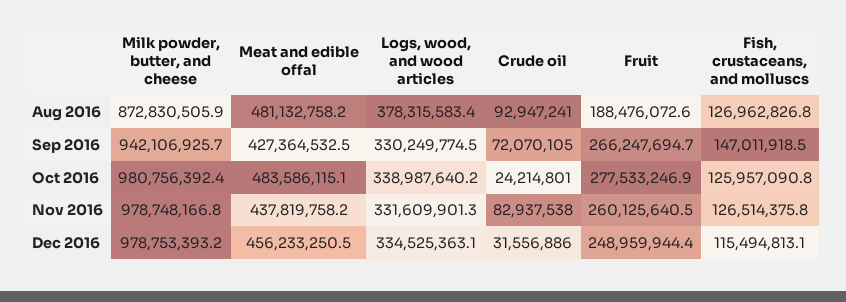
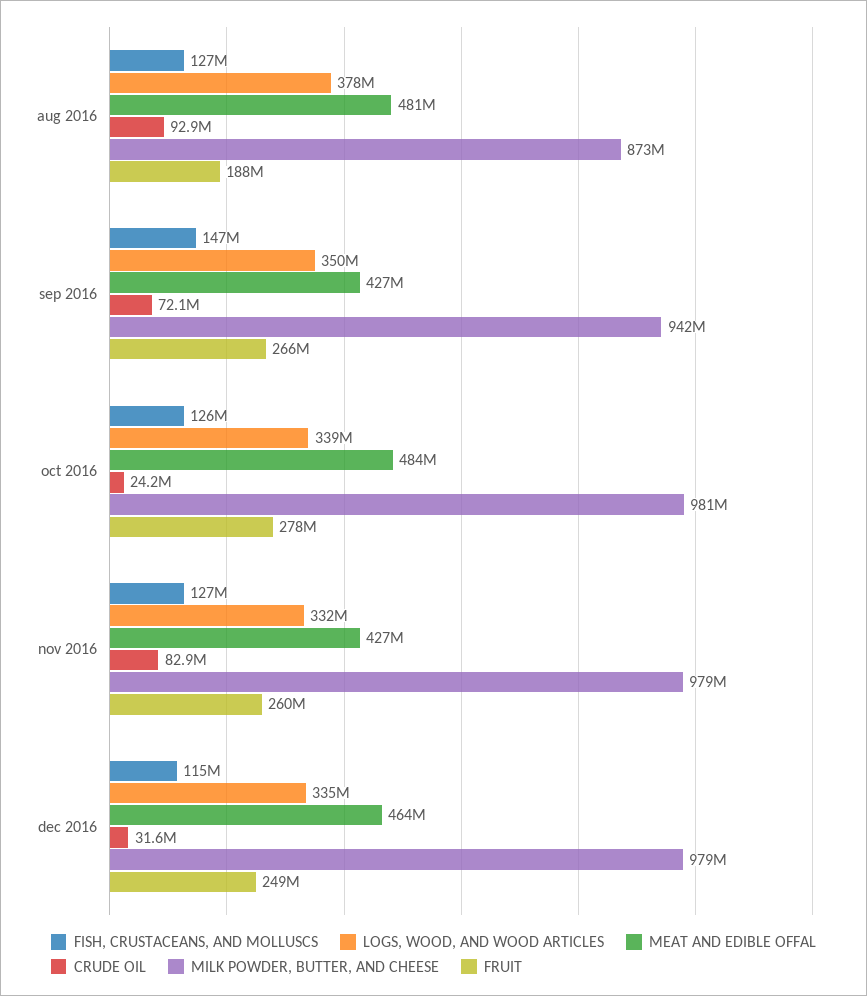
Logs, wood, and wood articles, Sep 2016: 330249774.5 -> 350000000
Meat and edible offal, Nov 2016: 437819758.2 -> 427000000
Meat and edible offal, Dec 2016: 456233250.5 -> 464000000

